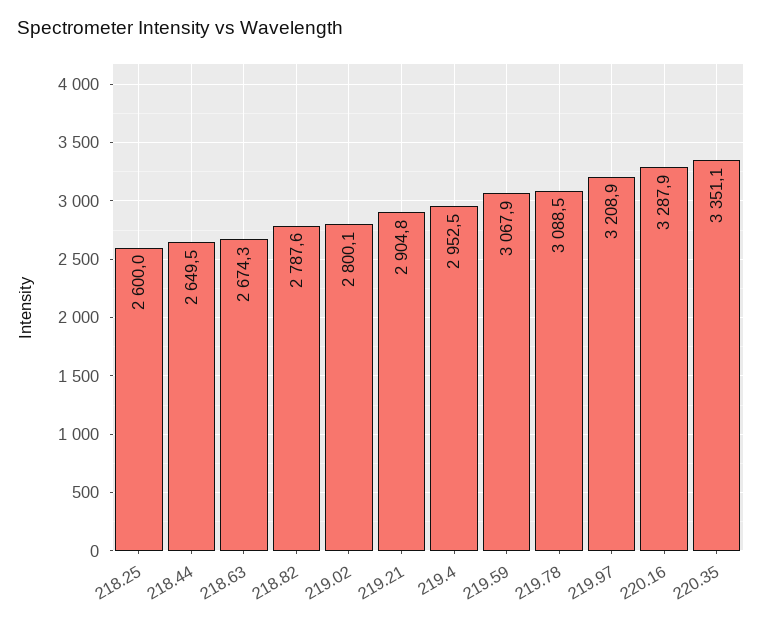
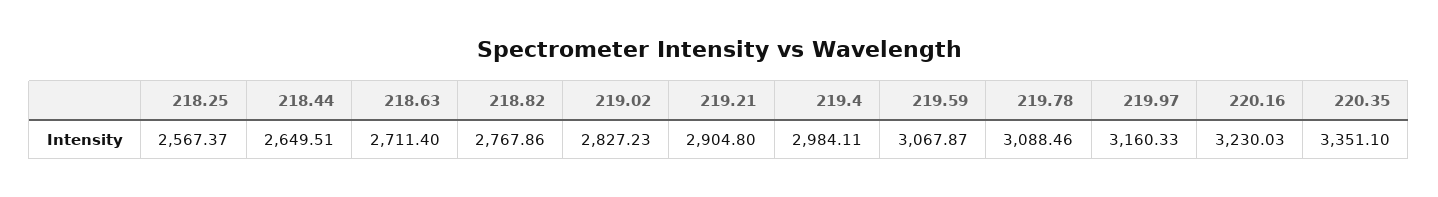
218.25: 2600 -> 2567.37
218.63: 2674.3 -> 2711.4
218.82: 2787.6 -> 2767.86
219.02: 2800.1 -> 2827.23
219.4: 2952.5 -> 2984.11
219.97: 3208.9 -> 3160.33
220.16: 3287.9 -> 3230.03

